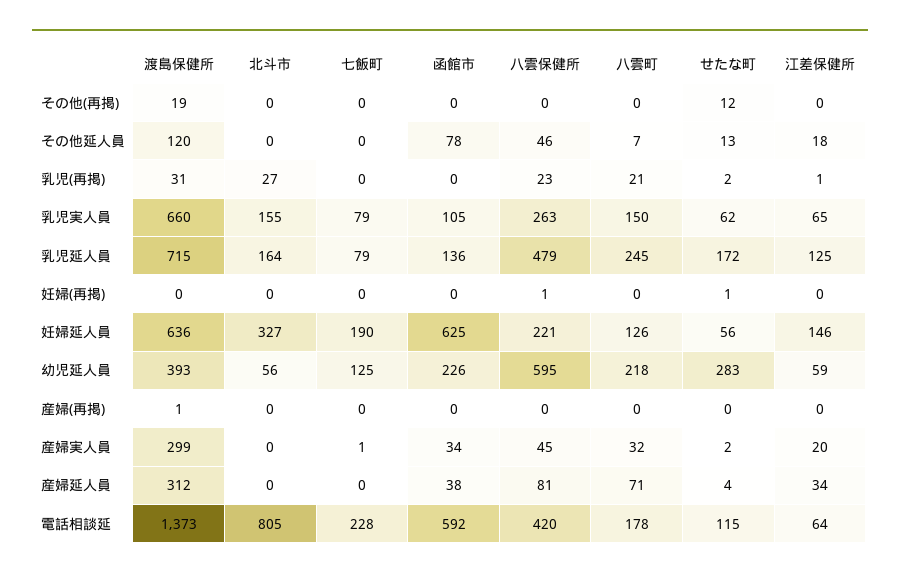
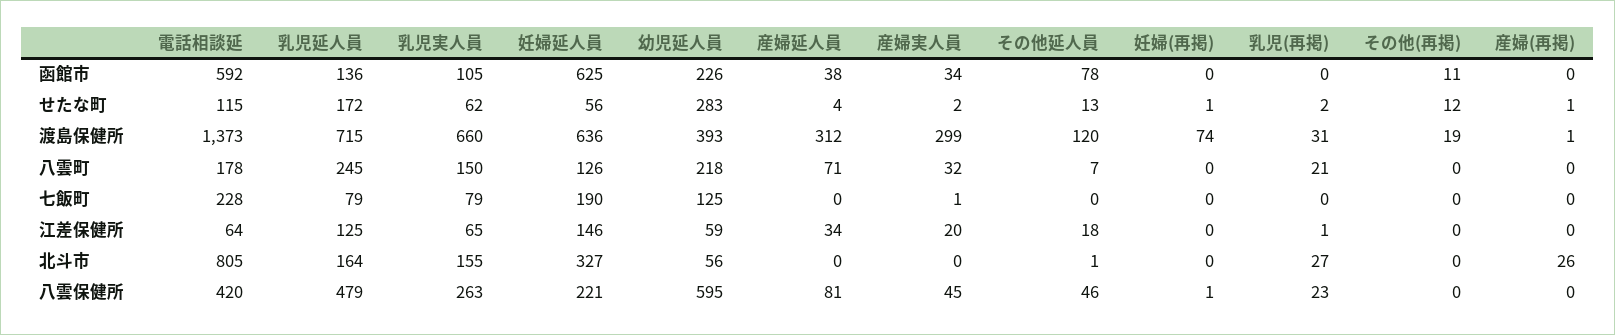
函館市, その他(再掲): 0 -> 11
北斗市, その他延人員: 0 -> 1
渡島保健所, 妊婦(再掲): 0 -> 74
北斗市, 産婦(再掲): 0 -> 26
せたな町, 産婦(再掲): 0 -> 1

